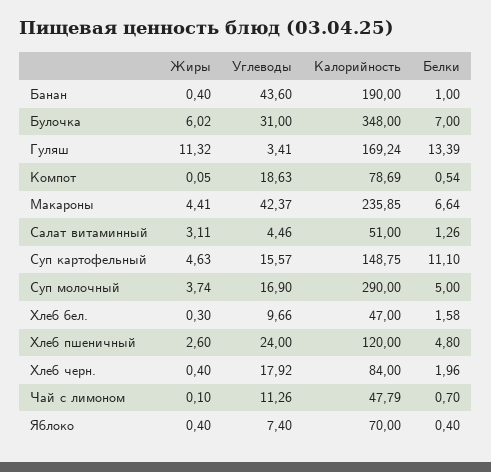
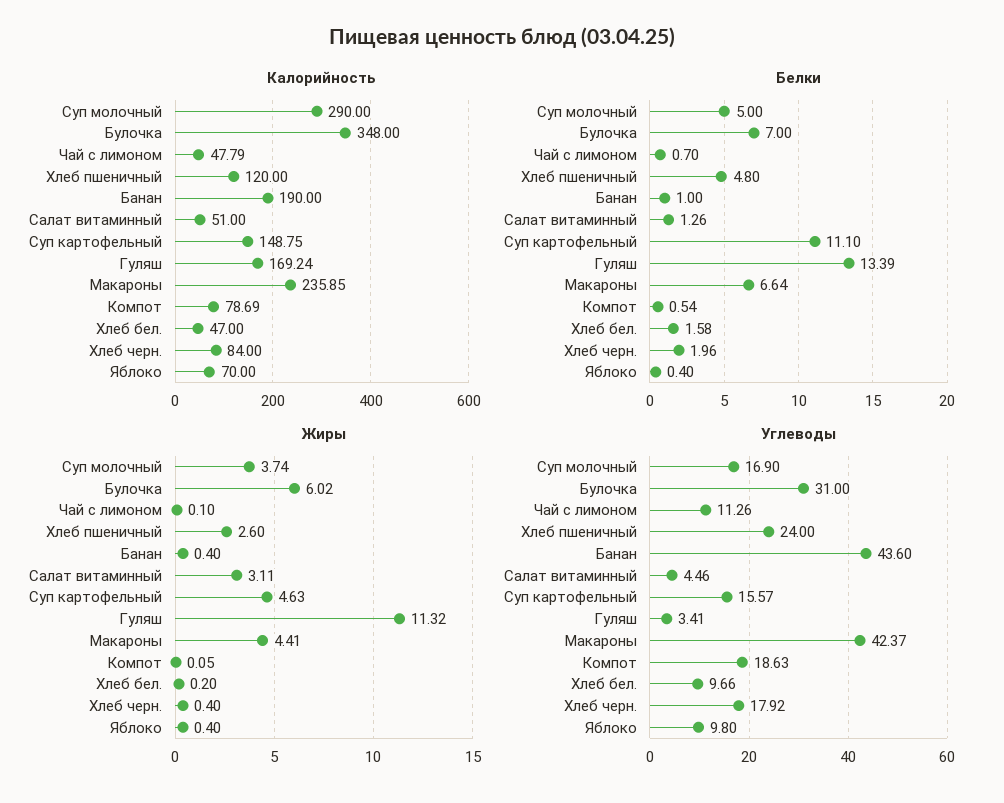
Жиры, Хлеб бел.: 0.3 -> 0.2
Углеводы, Яблоко: 7.4 -> 9.8

